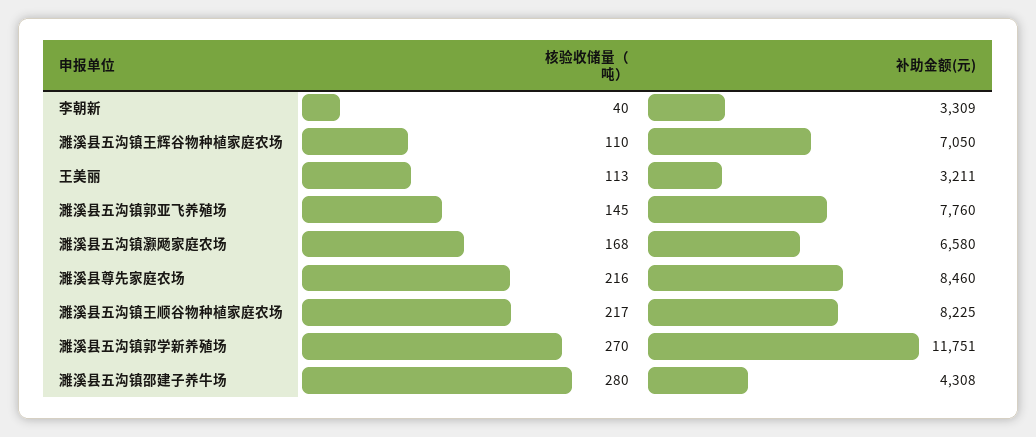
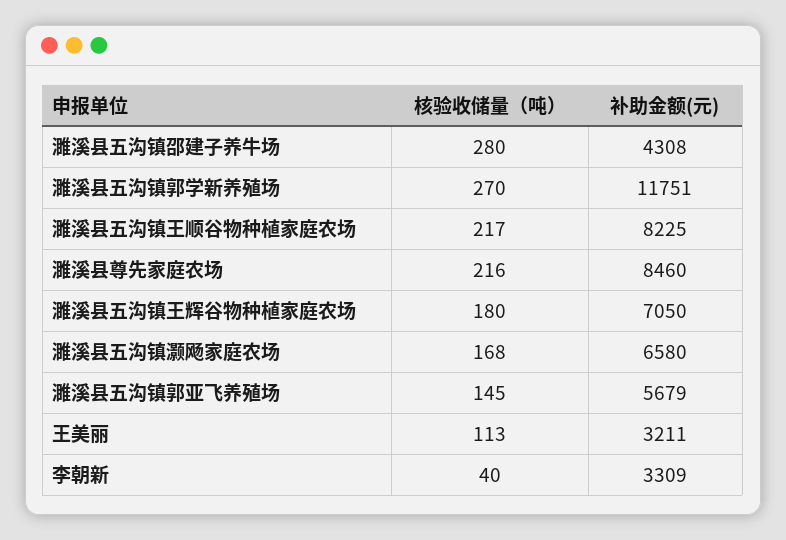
核验收储量（吨）, 濉溪县五沟镇王辉谷物种植家庭农场: 110 -> 180
补助金额(元), 濉溪县五沟镇郭亚飞养殖场: 7760 -> 5679

